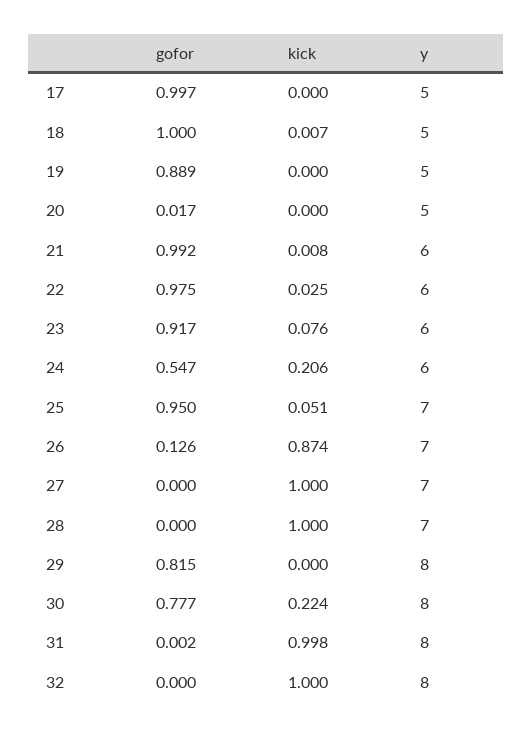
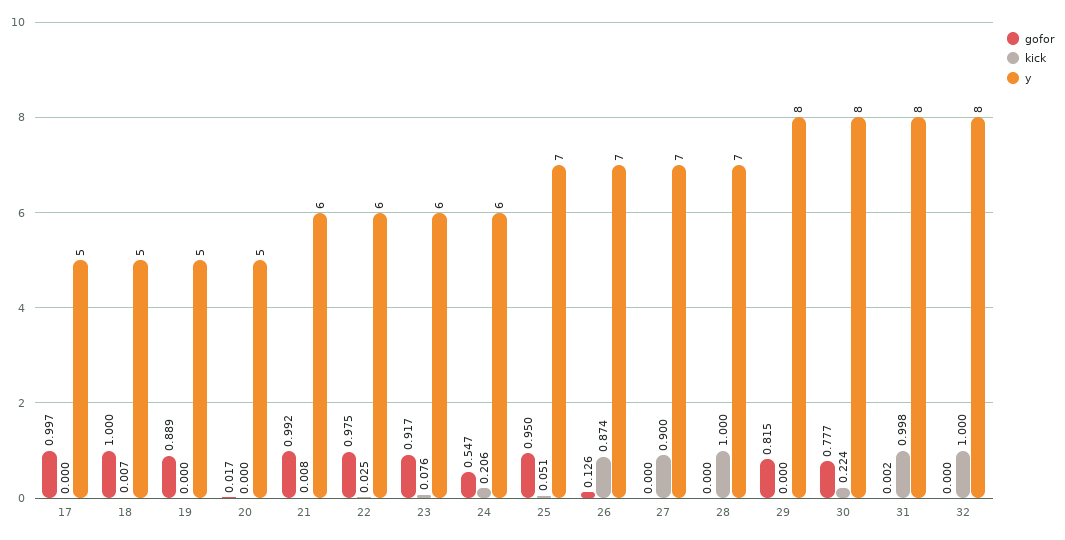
kick, 27: 1 -> 0.9

